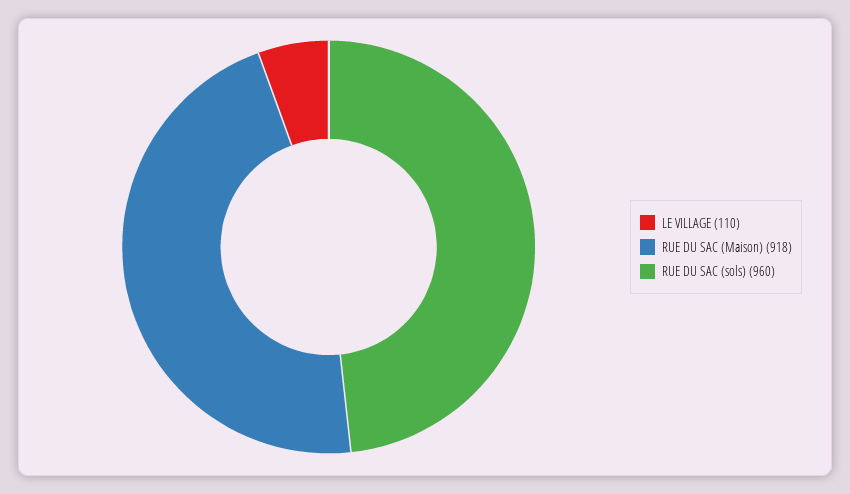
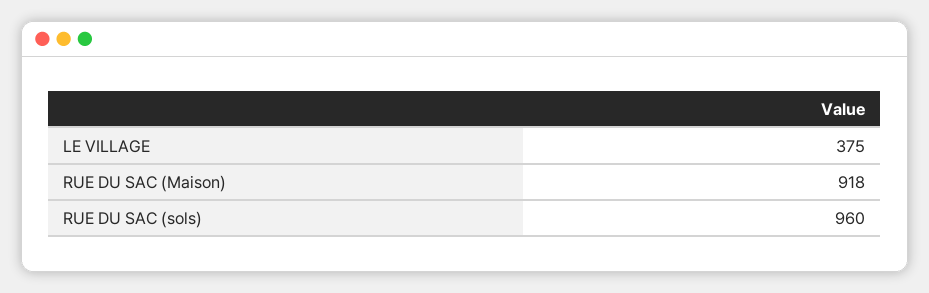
LE VILLAGE: 110 -> 375

